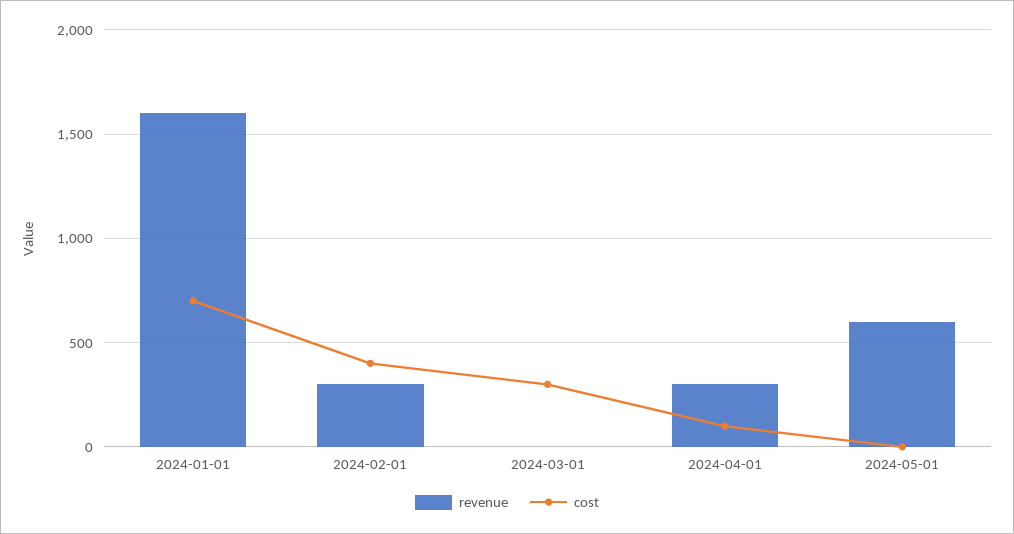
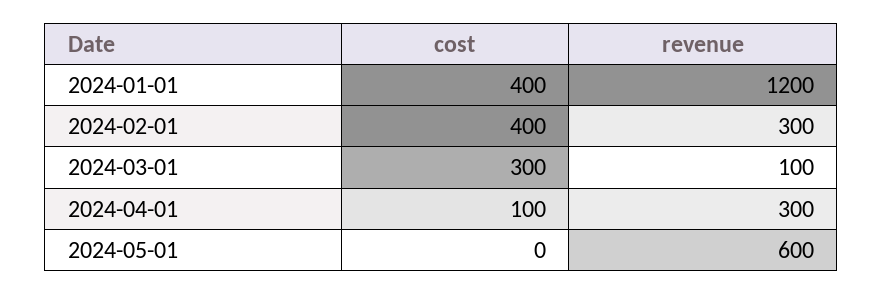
revenue, 2024-01-01: 1600 -> 1200
cost, 2024-01-01: 700 -> 400
revenue, 2024-03-01: 0 -> 100

